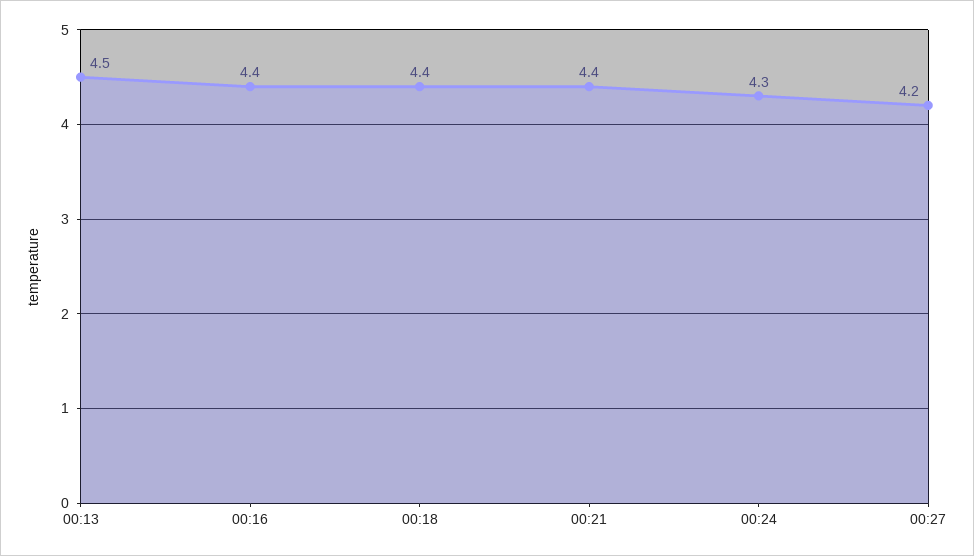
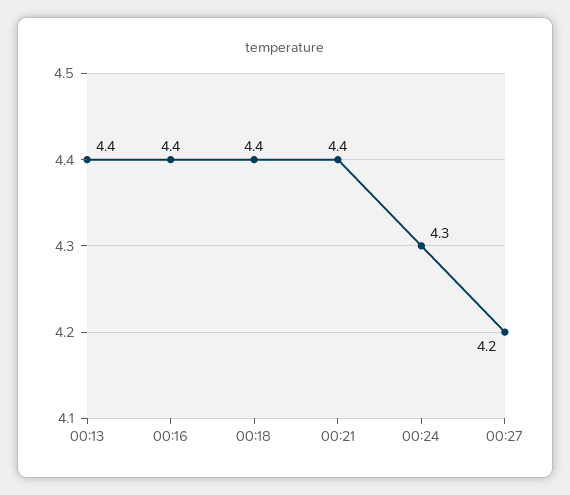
00:13: 4.5 -> 4.4

